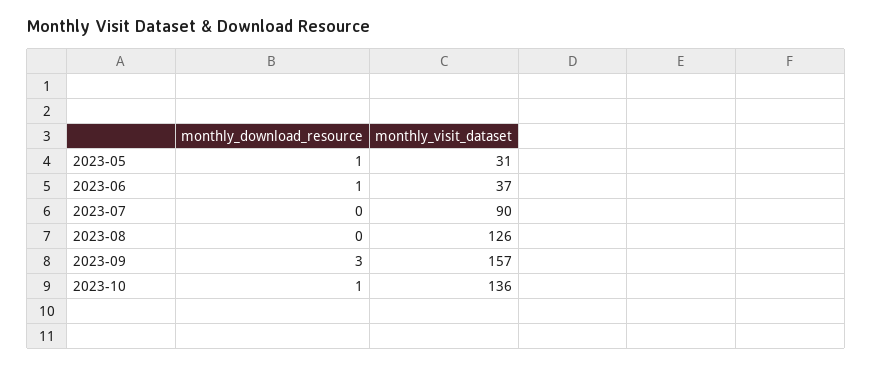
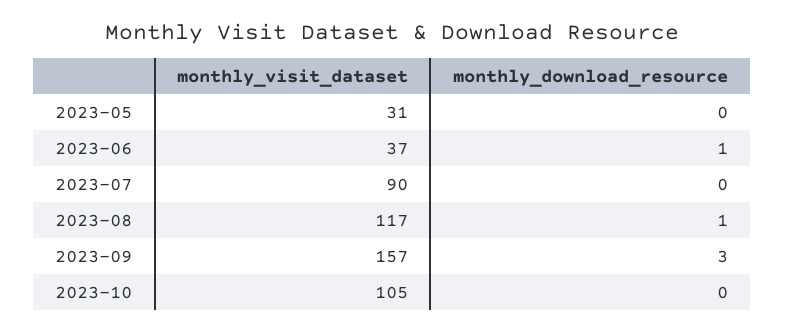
monthly_download_resource, 2023-05: 1 -> 0
monthly_download_resource, 2023-08: 0 -> 1
monthly_visit_dataset, 2023-08: 126 -> 117
monthly_download_resource, 2023-10: 1 -> 0
monthly_visit_dataset, 2023-10: 136 -> 105

